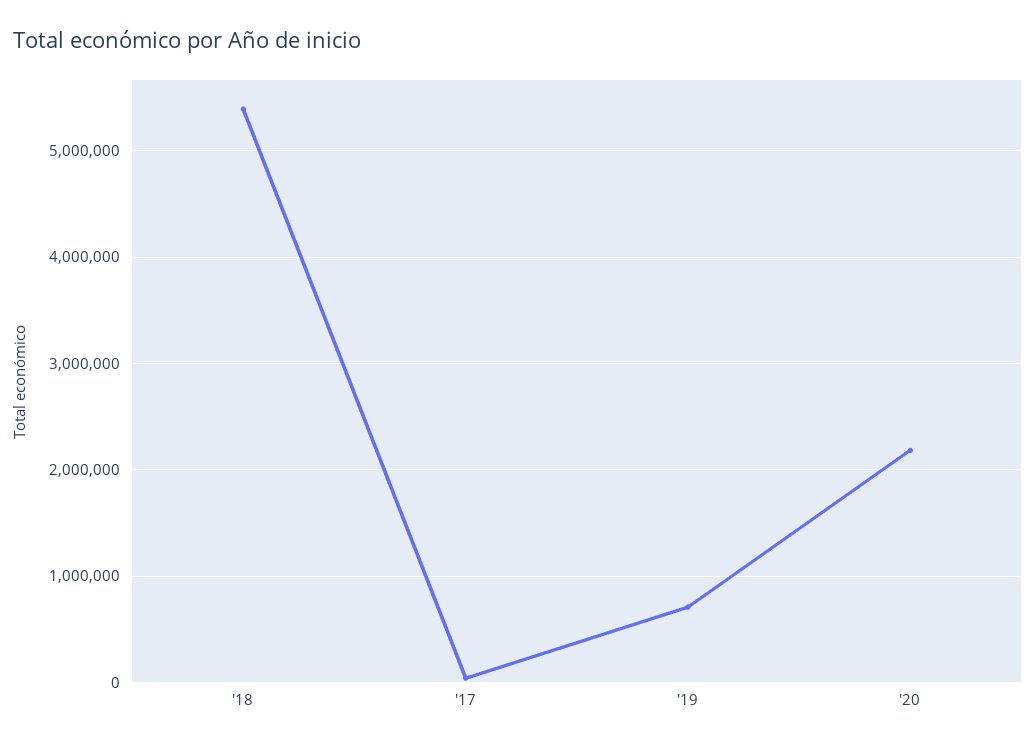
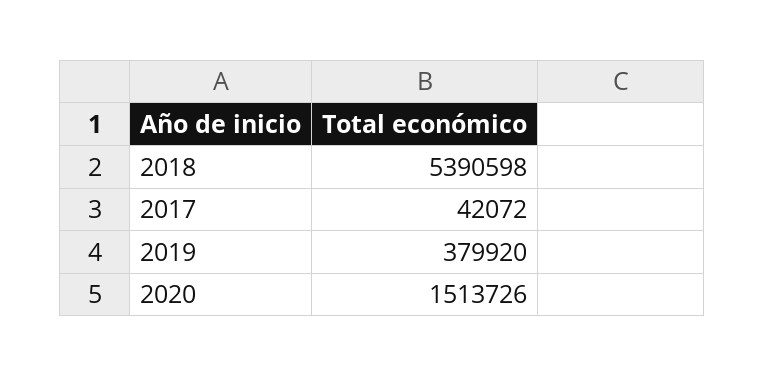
'19: 700000 -> 379920
'20: 2200000 -> 1513726

